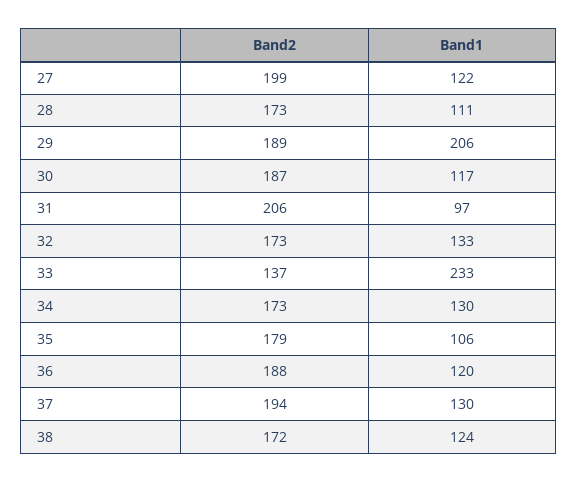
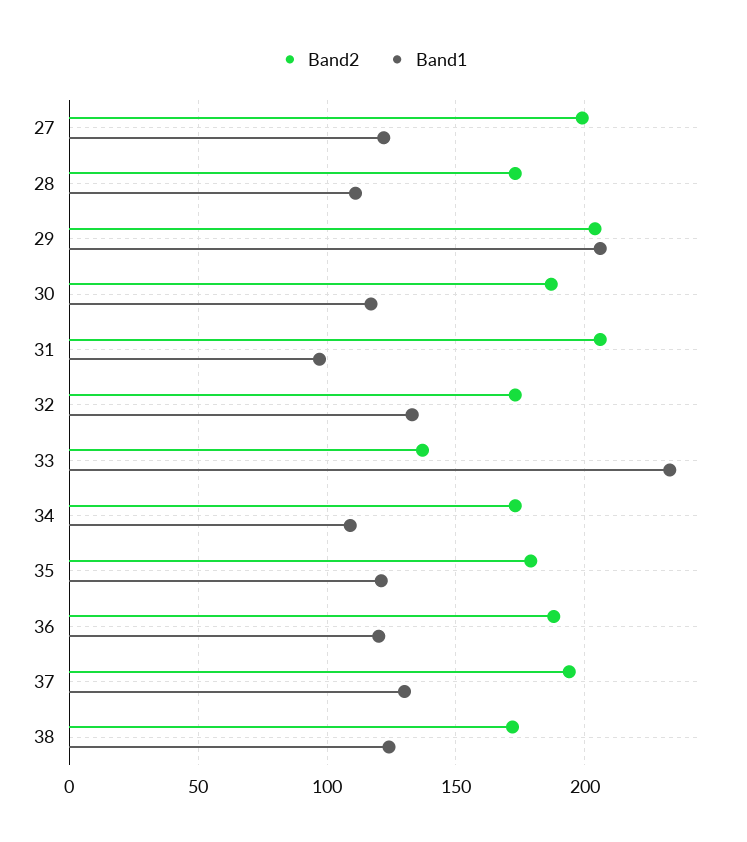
Band2, 29: 189 -> 205
Band1, 34: 130 -> 110
Band1, 35: 106 -> 120

